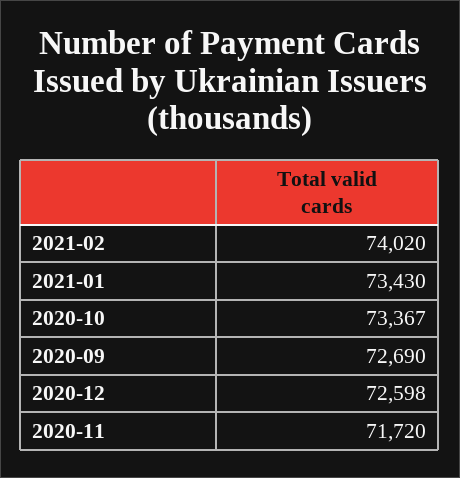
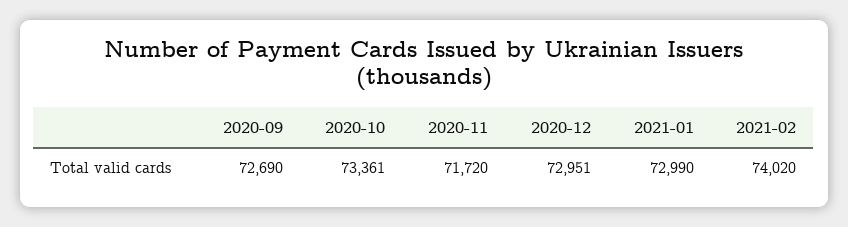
2021-01: 73430 -> 72990
2020-10: 73367 -> 73361
2020-12: 72598 -> 72951

